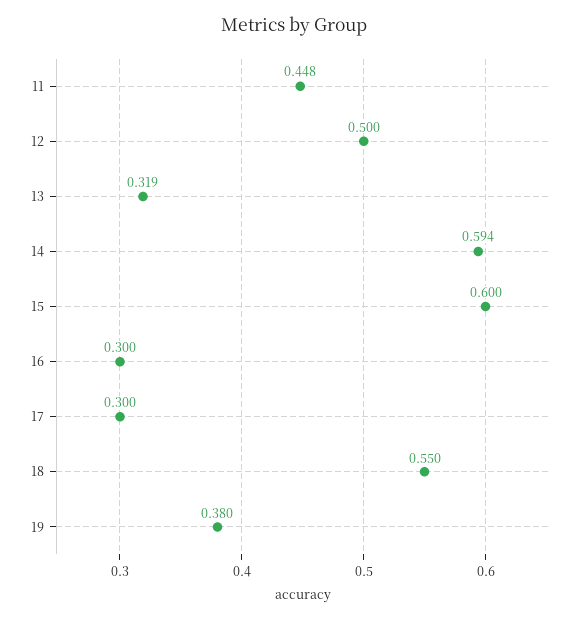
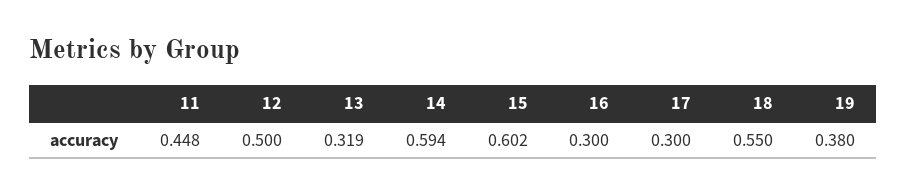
15: 0.6 -> 0.602

